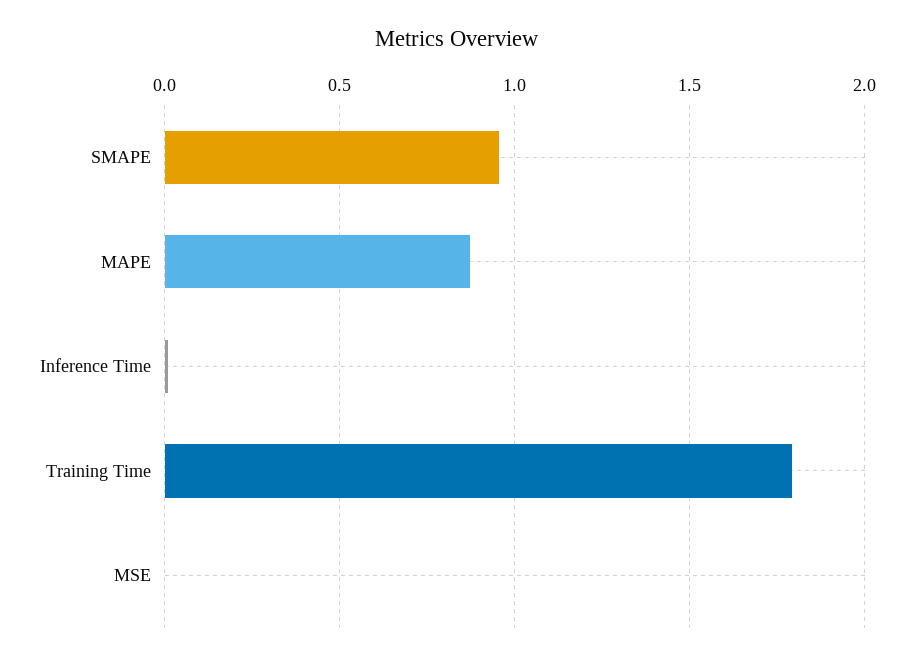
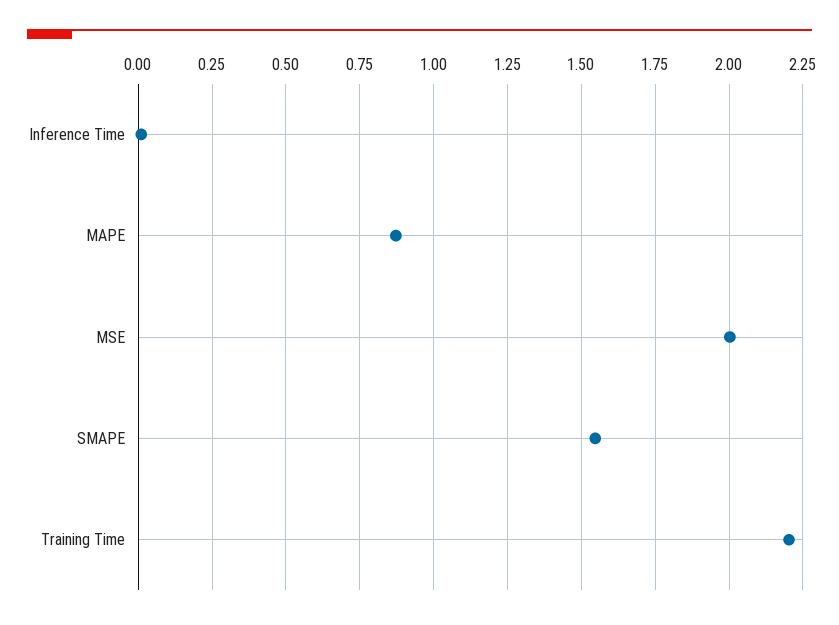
SMAPE: 0.95 -> 1.55
Training Time: 1.8 -> 2.2
MSE: 0 -> 2

